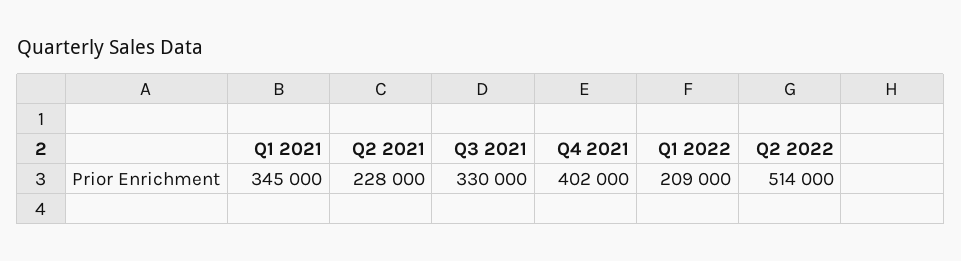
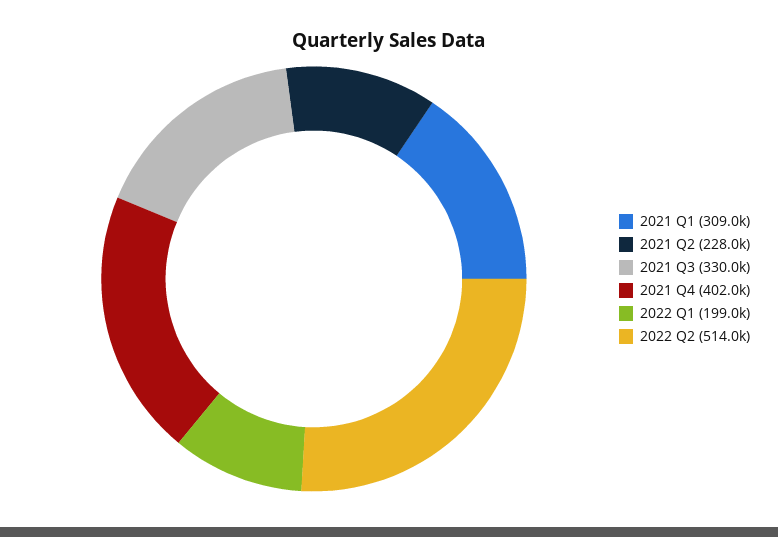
Q1 2021: 345000 -> 309000
Q1 2022: 209000 -> 199000

